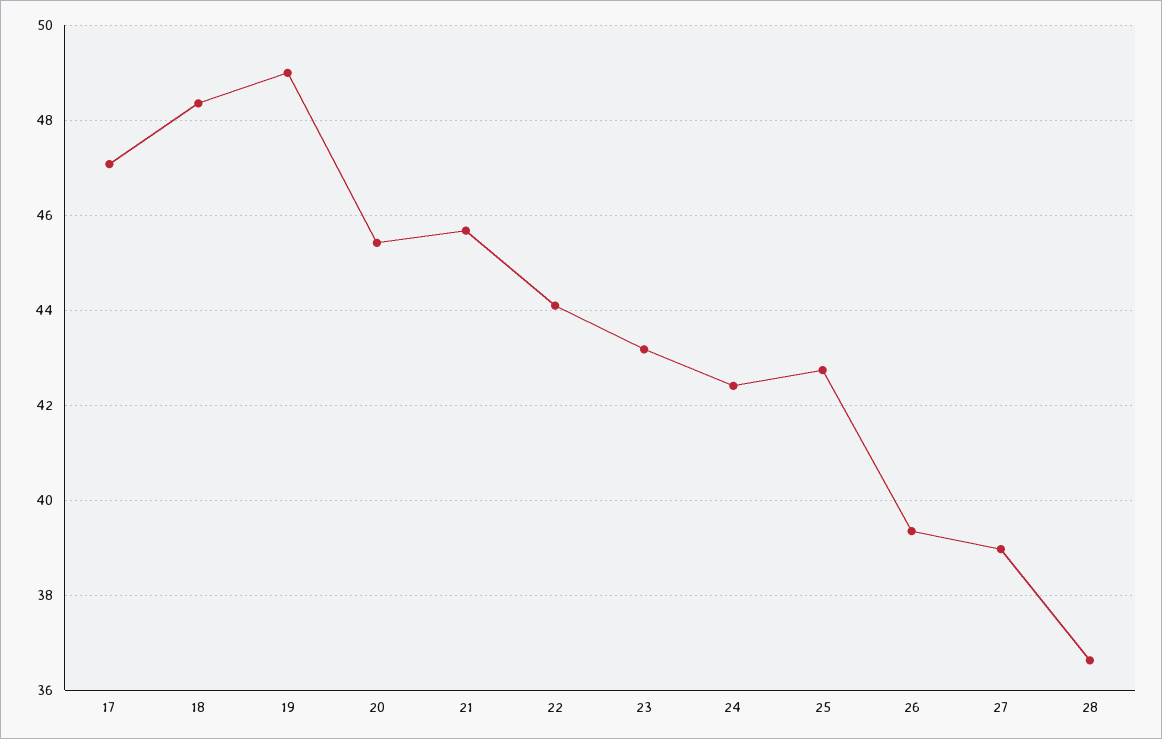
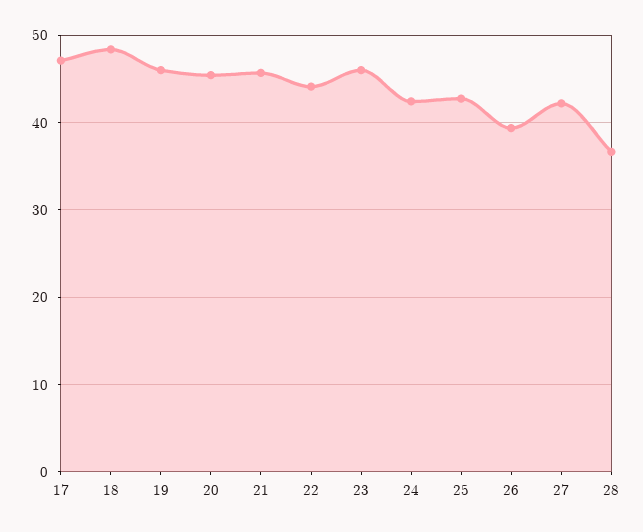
19: 49 -> 46
23: 43.2 -> 46
27: 39 -> 42

